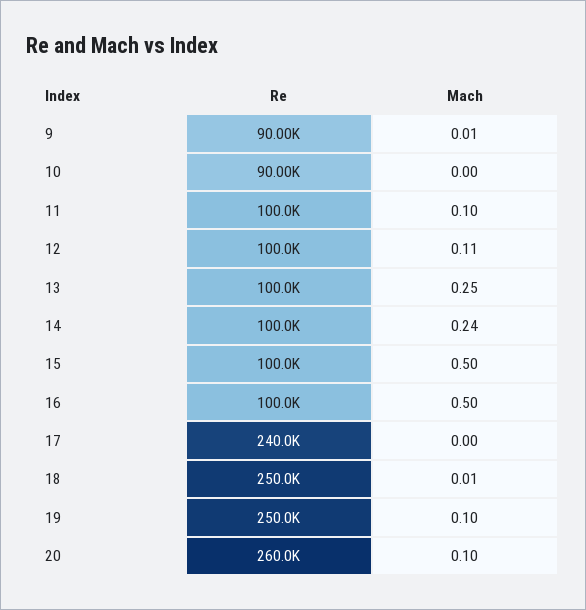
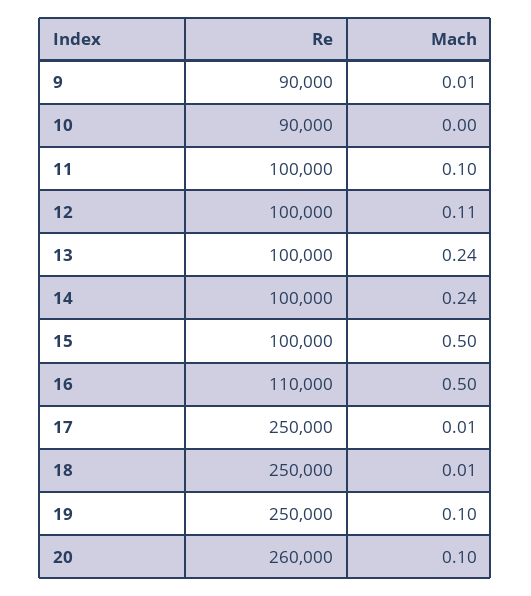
Mach, 13: 0.25 -> 0.24
Re, 16: 100000 -> 110000
Re, 17: 240000 -> 250000
Mach, 17: 0 -> 0.01

